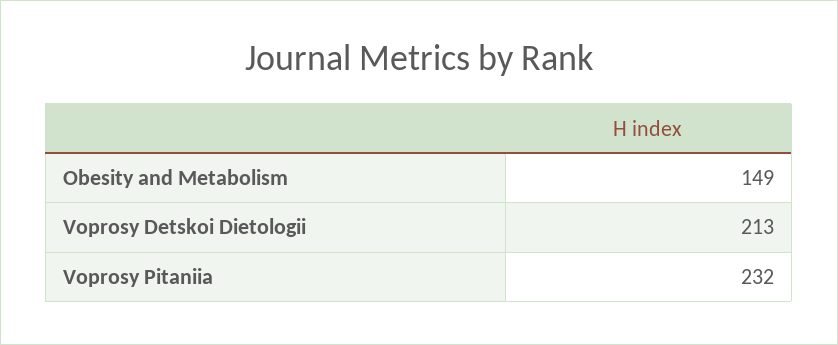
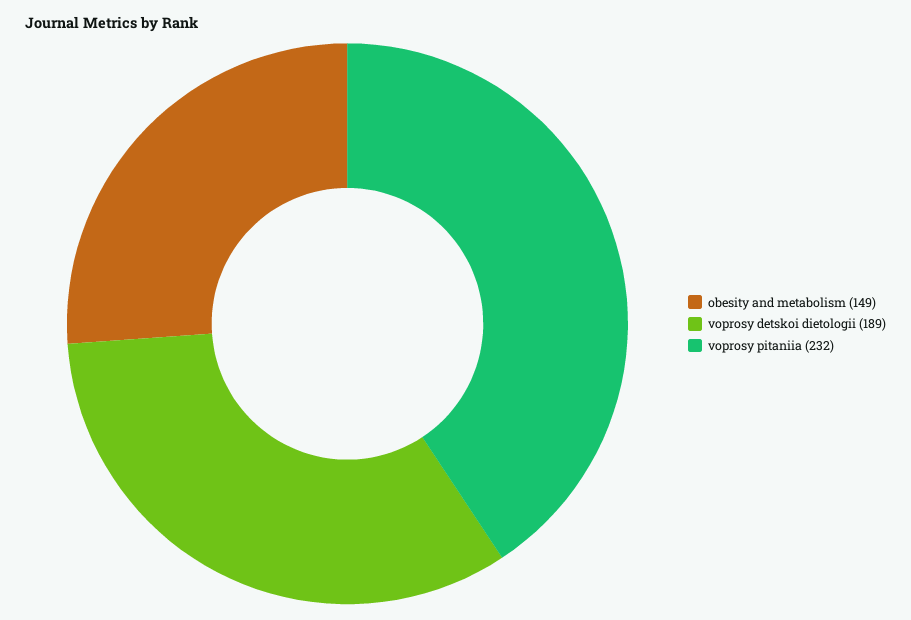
Voprosy Detskoi Dietologii: 213 -> 189

